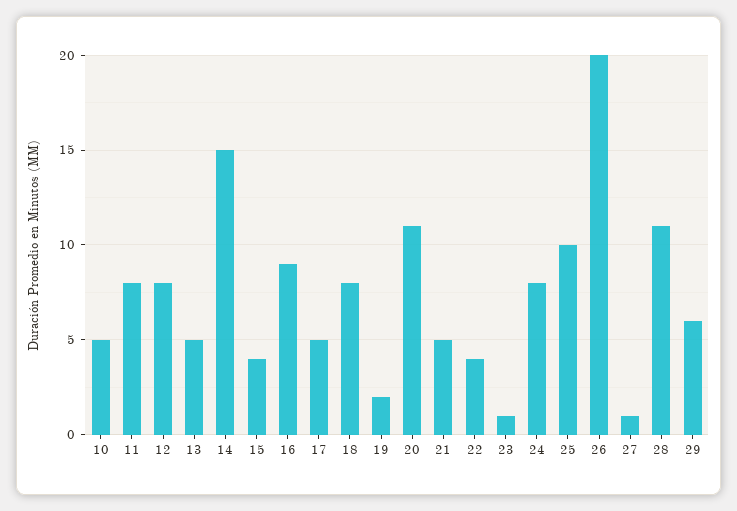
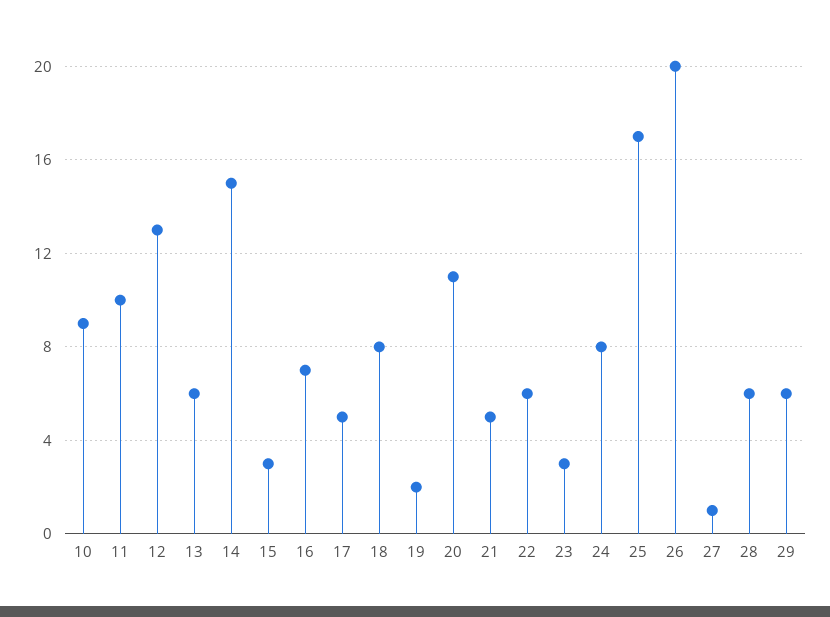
10: 5 -> 9
11: 8 -> 10
12: 8 -> 13
13: 5 -> 6
15: 4 -> 3
16: 9 -> 7
22: 4 -> 6
23: 1 -> 3
25: 10 -> 17
28: 11 -> 6

